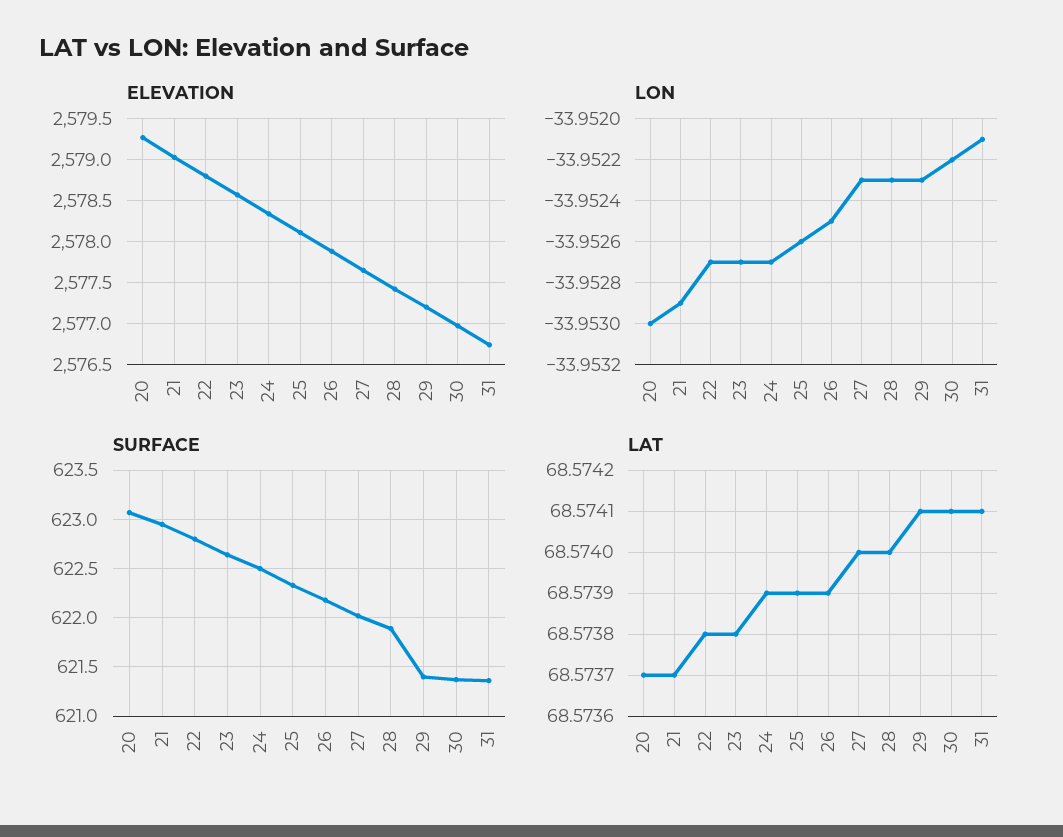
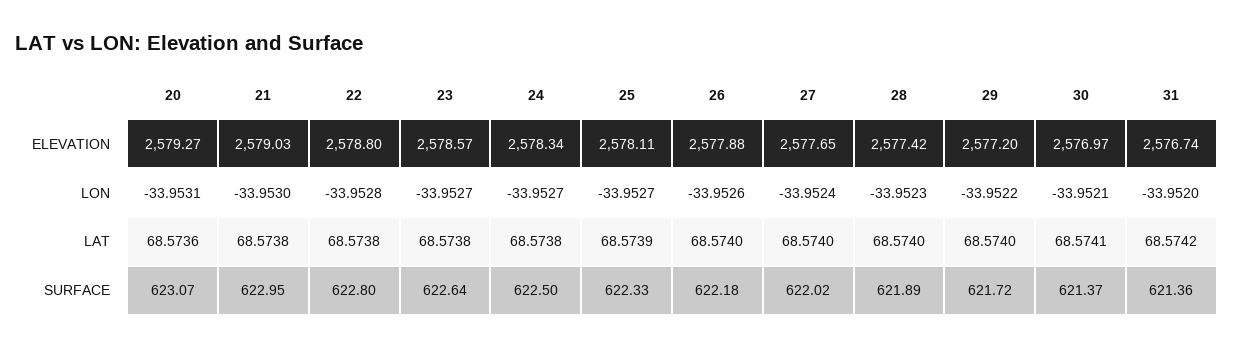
LON, 20: -33.953 -> -33.9531
LON, 21: -33.9529 -> -33.953
LON, 22: -33.9527 -> -33.9528
LON, 25: -33.9526 -> -33.9527
LON, 26: -33.9525 -> -33.9526
LON, 27: -33.9523 -> -33.9524
LON, 29: -33.9523 -> -33.9522
LON, 30: -33.9522 -> -33.9521
LON, 31: -33.9521 -> -33.952
SURFACE, 29: 621.4 -> 621.72
LAT, 20: 68.5737 -> 68.5736
LAT, 21: 68.5737 -> 68.5738
LAT, 24: 68.5739 -> 68.5738
LAT, 26: 68.5739 -> 68.574
LAT, 29: 68.5741 -> 68.574
LAT, 31: 68.5741 -> 68.5742

